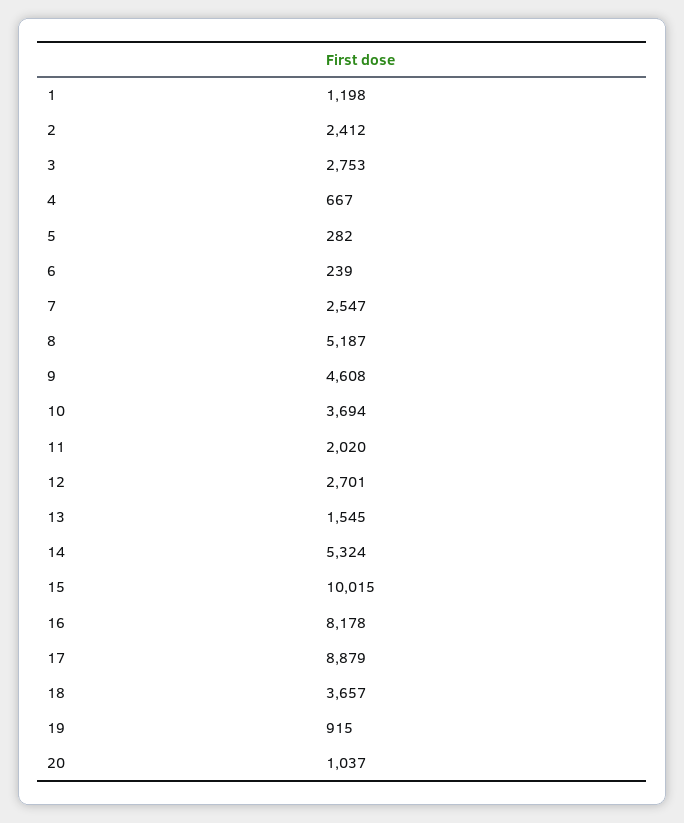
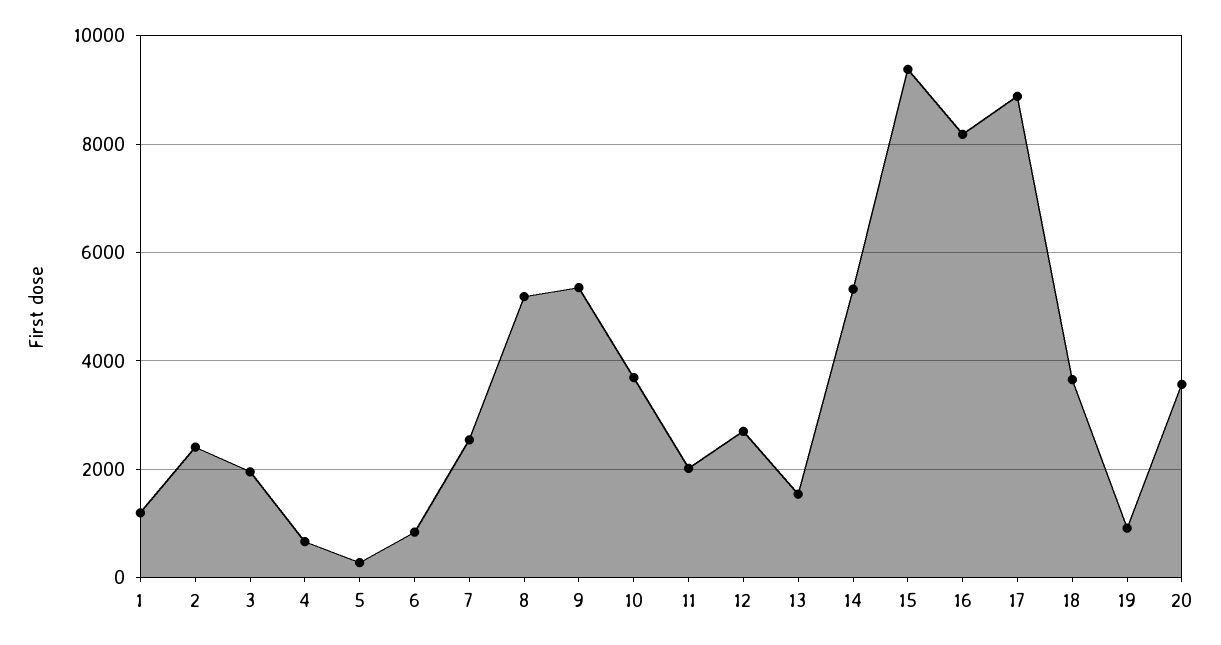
3: 2753 -> 2000
6: 239 -> 800
9: 4608 -> 5400
15: 10015 -> 9400
20: 1037 -> 3600

